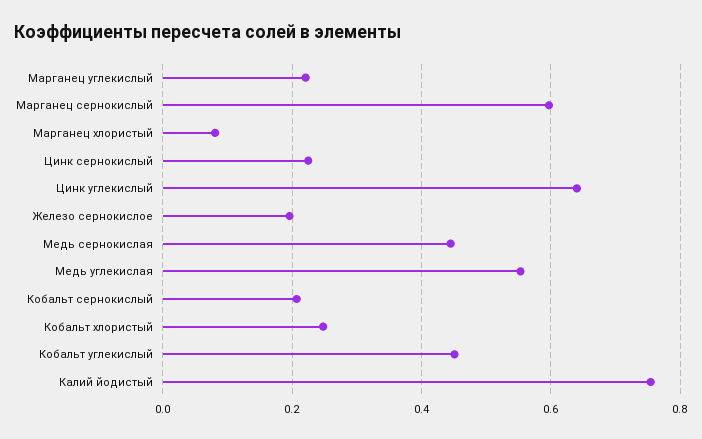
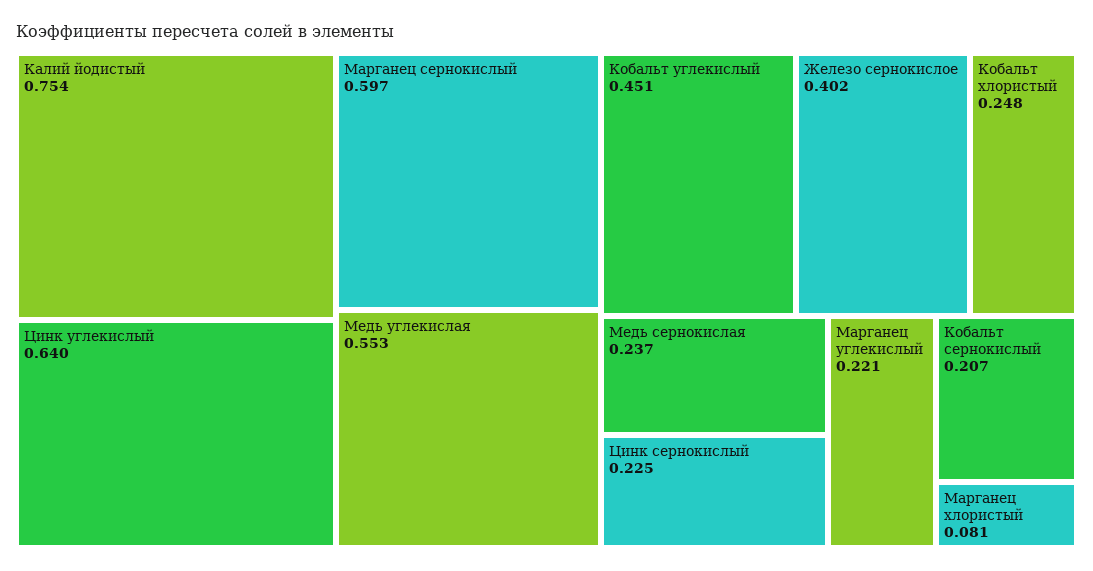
Железо сернокислое: 0.2 -> 0.402
Медь сернокислая: 0.44 -> 0.237

